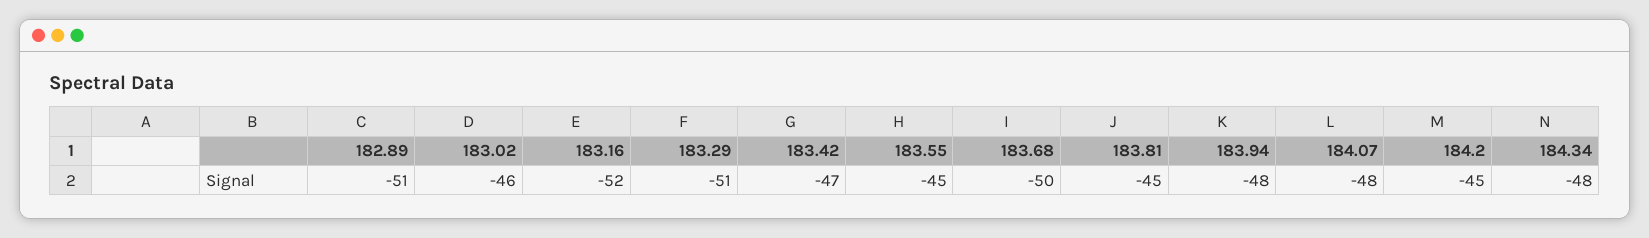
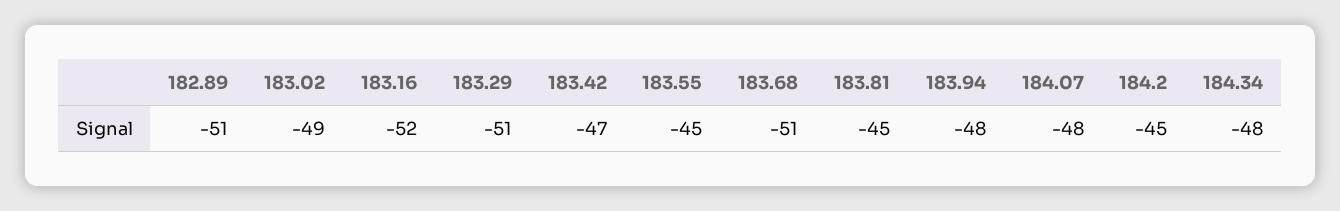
183.02: -46 -> -49
183.68: -50 -> -51

